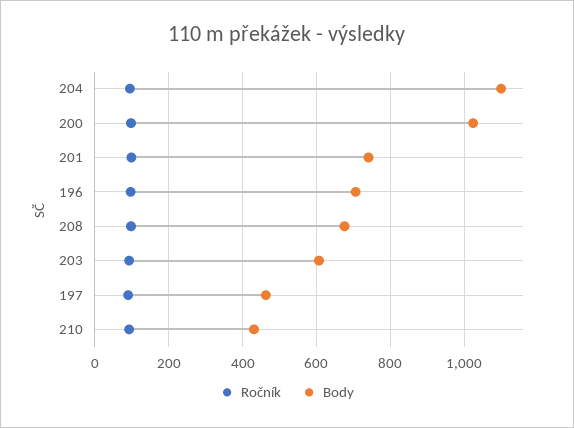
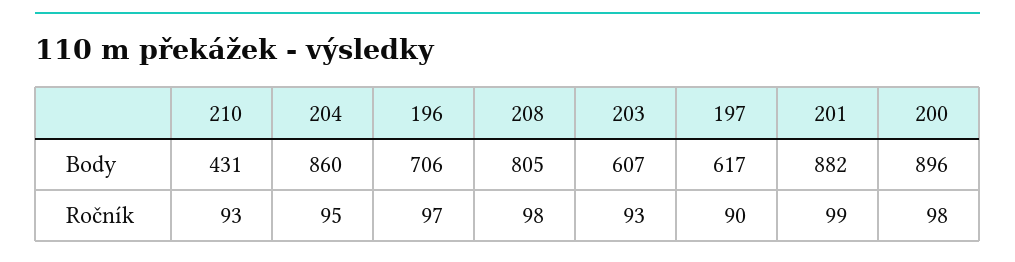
Body, 204: 1100 -> 860
Body, 200: 1020 -> 896
Body, 201: 740 -> 882
Body, 208: 680 -> 805
Body, 197: 460 -> 617

